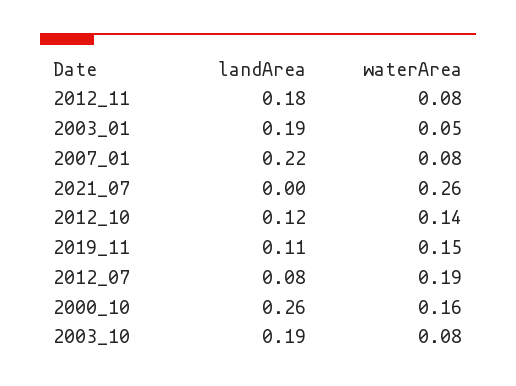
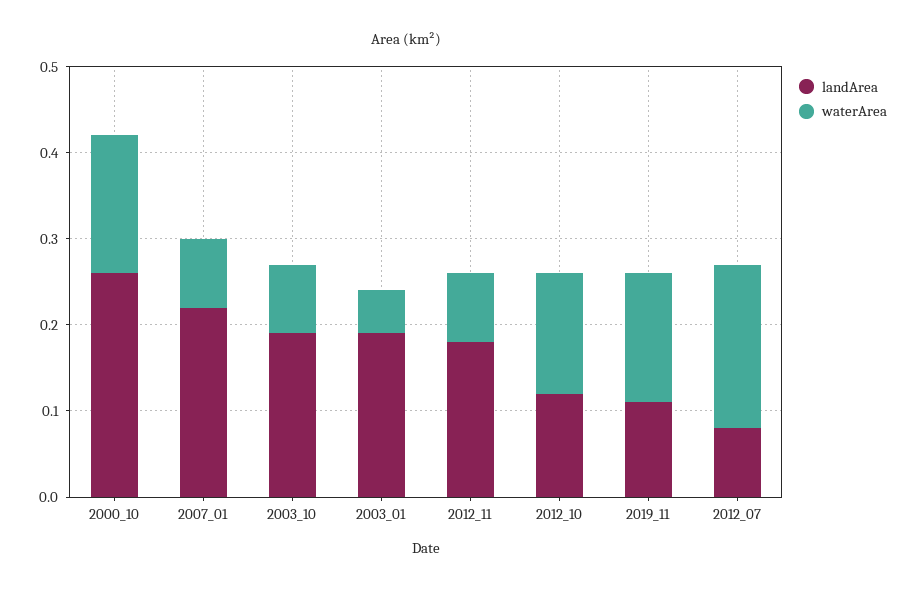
landArea, 2021_07: 0 -> none
waterArea, 2021_07: 0.26 -> none

